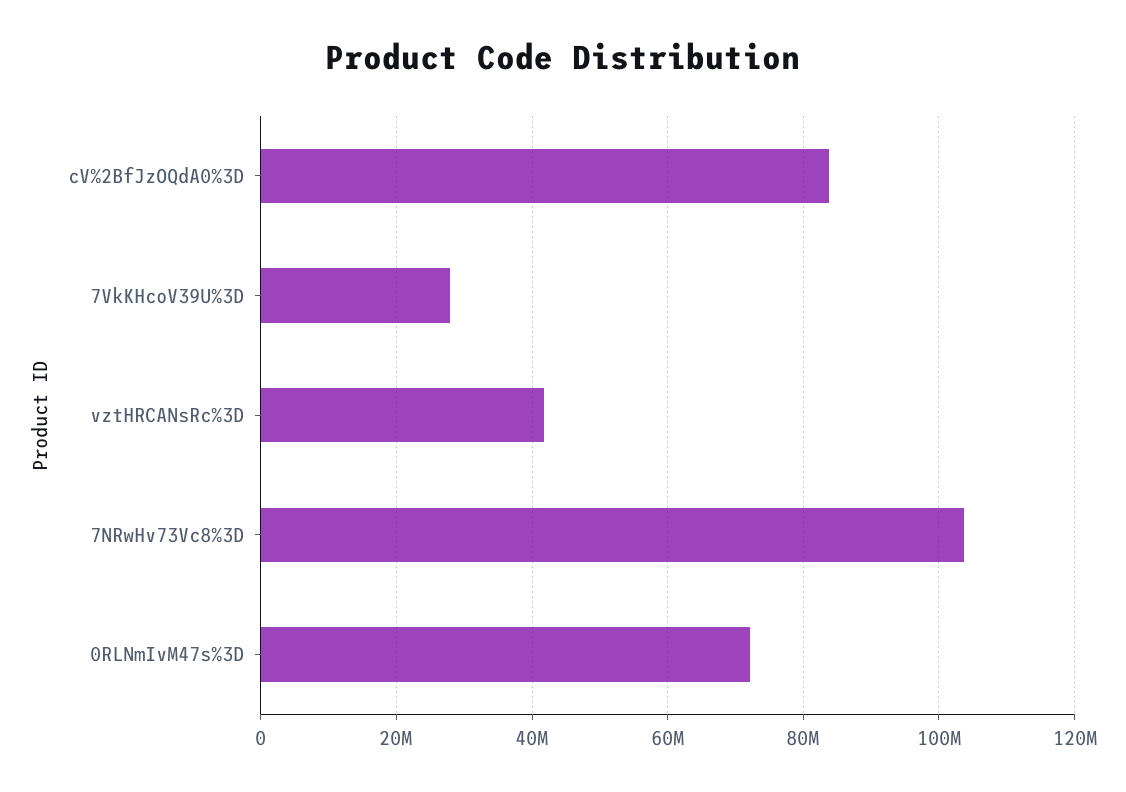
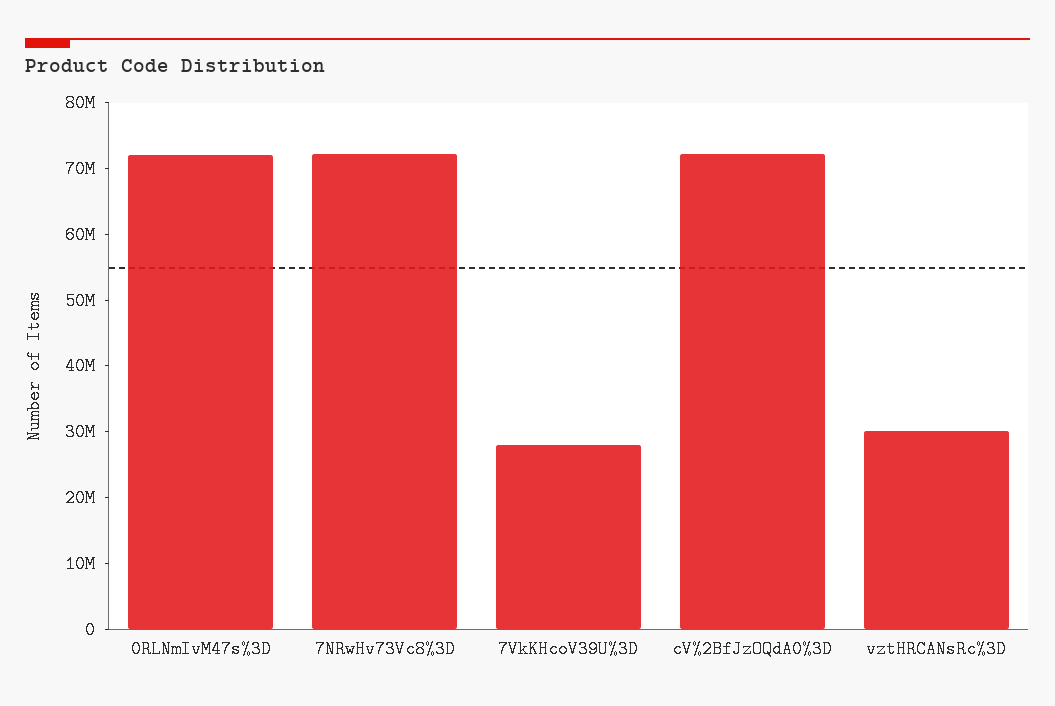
cV%2BfJzOQdA0%3D: 84000000 -> 72000000
vztHRCANsRc%3D: 42000000 -> 30000000
7NRwHv73Vc8%3D: 104000000 -> 72000000

